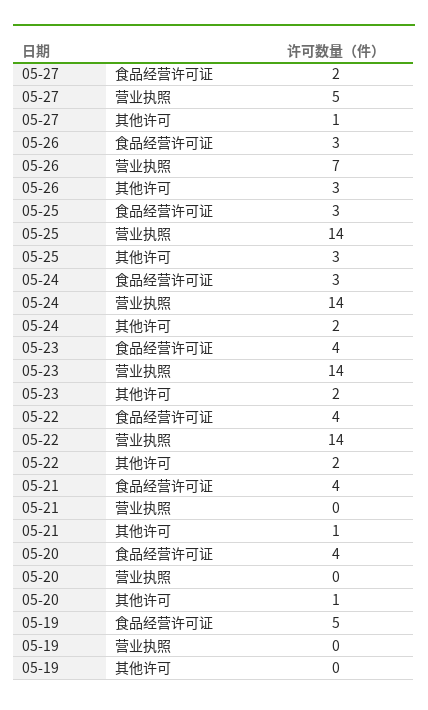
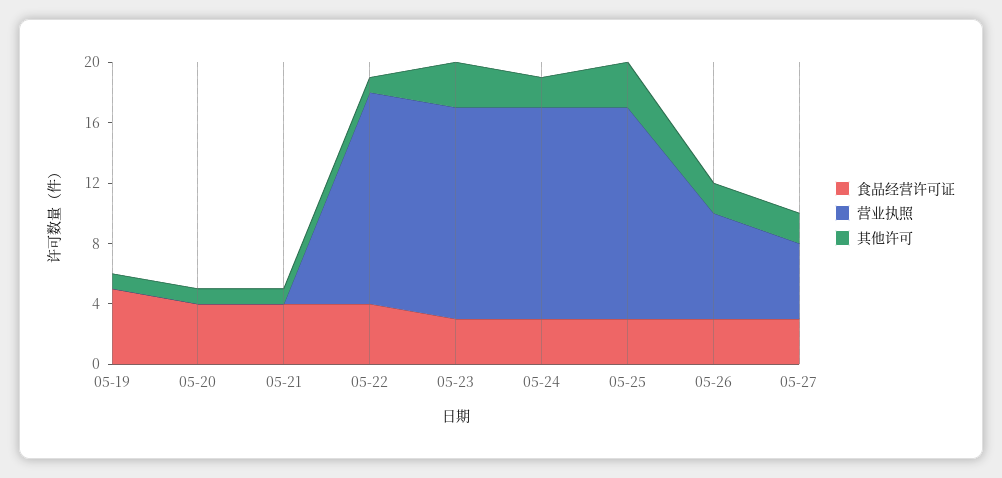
食品经营许可证, 05-27: 2 -> 3
其他许可, 05-27: 1 -> 2
其他许可, 05-26: 3 -> 2
食品经营许可证, 05-23: 4 -> 3
其他许可, 05-23: 2 -> 3
其他许可, 05-22: 2 -> 1
其他许可, 05-19: 0 -> 1

